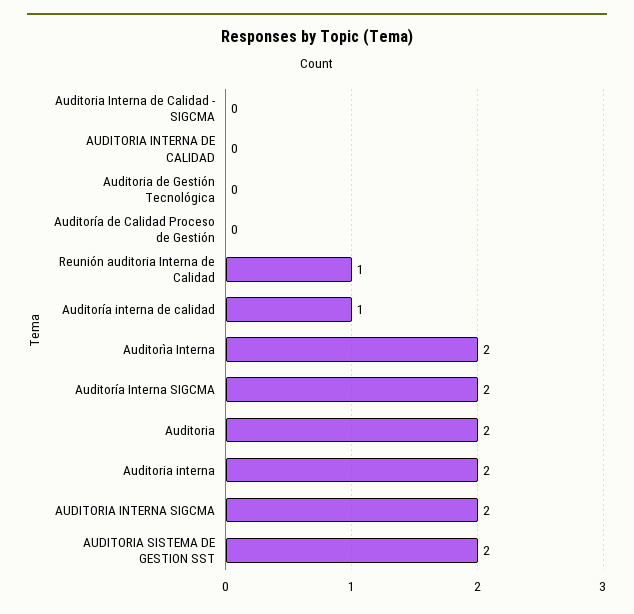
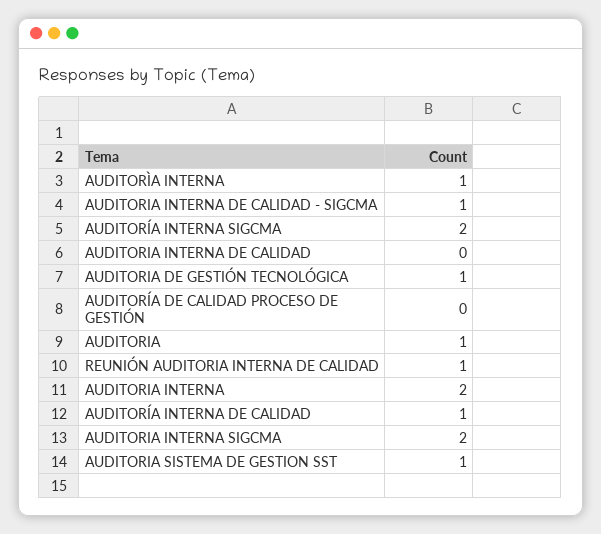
Auditoria Interna de Calidad - SIGCMA: 0 -> 1
Auditoria de Gestión Tecnológica: 0 -> 1
Auditorìa Interna: 2 -> 1
Auditoria: 2 -> 1
AUDITORIA SISTEMA DE GESTION SST: 2 -> 1

